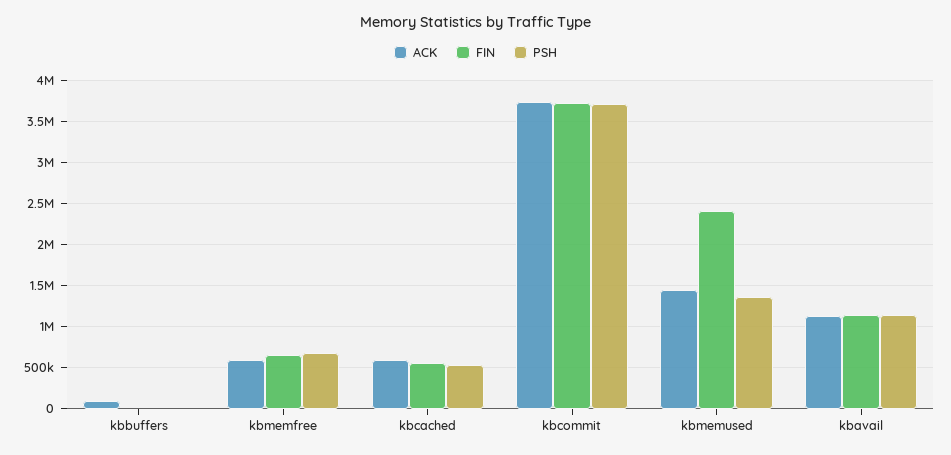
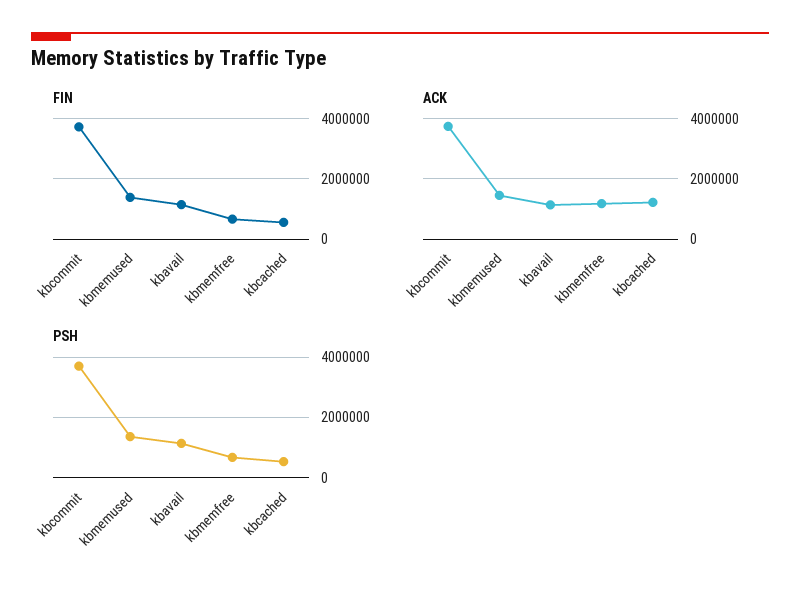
ACK, kbbuffers: 100000 -> none
FIN, kbbuffers: 0 -> none
PSH, kbbuffers: 0 -> none
ACK, kbmemfree: 600000 -> 1200000
ACK, kbcached: 600000 -> 1200000
FIN, kbmemused: 2400000 -> 1400000

